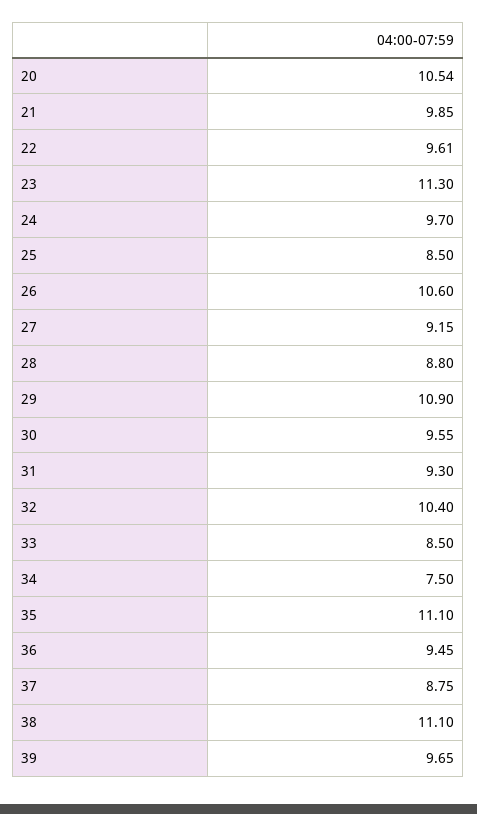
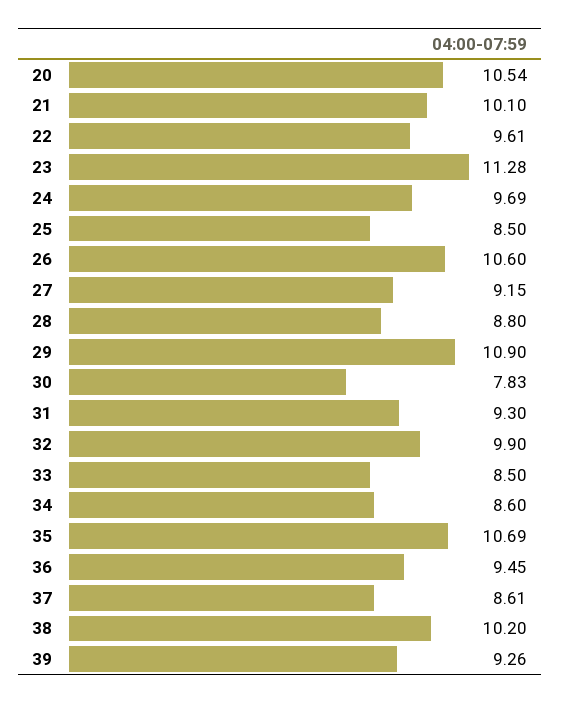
21: 9.85 -> 10.1
23: 11.3 -> 11.28
24: 9.7 -> 9.69
30: 9.55 -> 7.83
32: 10.4 -> 9.9
34: 7.5 -> 8.6
35: 11.1 -> 10.69
37: 8.75 -> 8.61
38: 11.1 -> 10.2
39: 9.65 -> 9.26

